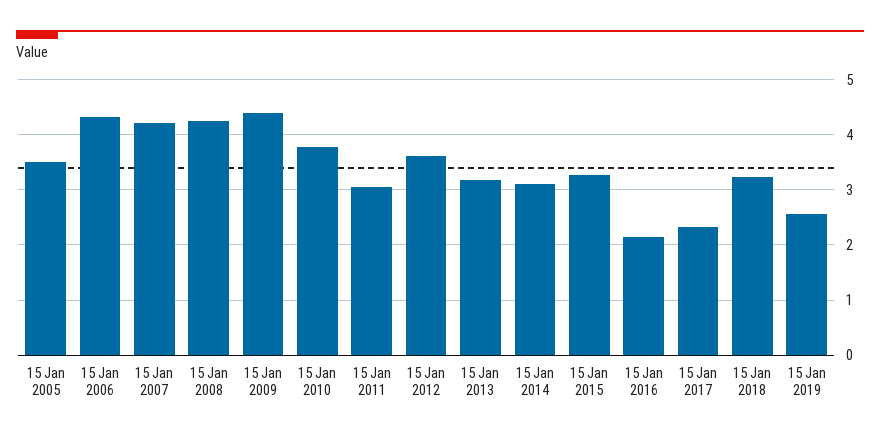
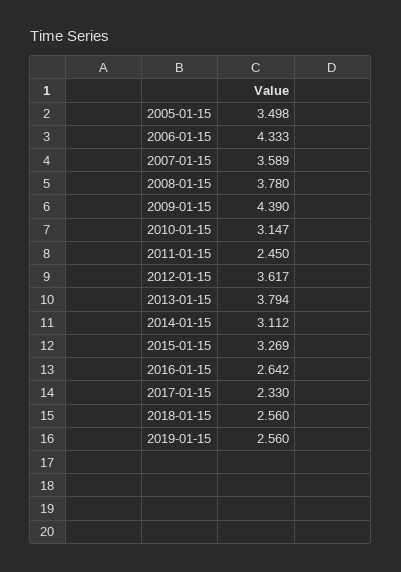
15 Jan 2007: 4.2 -> 3.589
15 Jan 2008: 4.2 -> 3.78
15 Jan 2010: 3.8 -> 3.147
15 Jan 2011: 3 -> 2.45
15 Jan 2013: 3.2 -> 3.794
15 Jan 2016: 2.2 -> 2.642
15 Jan 2018: 3.2 -> 2.56

